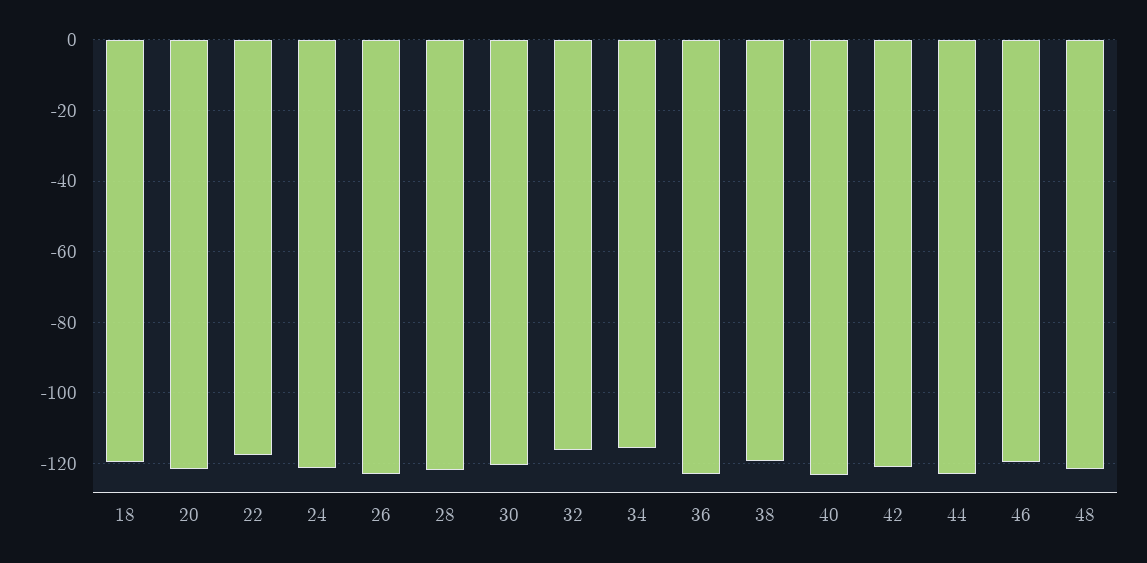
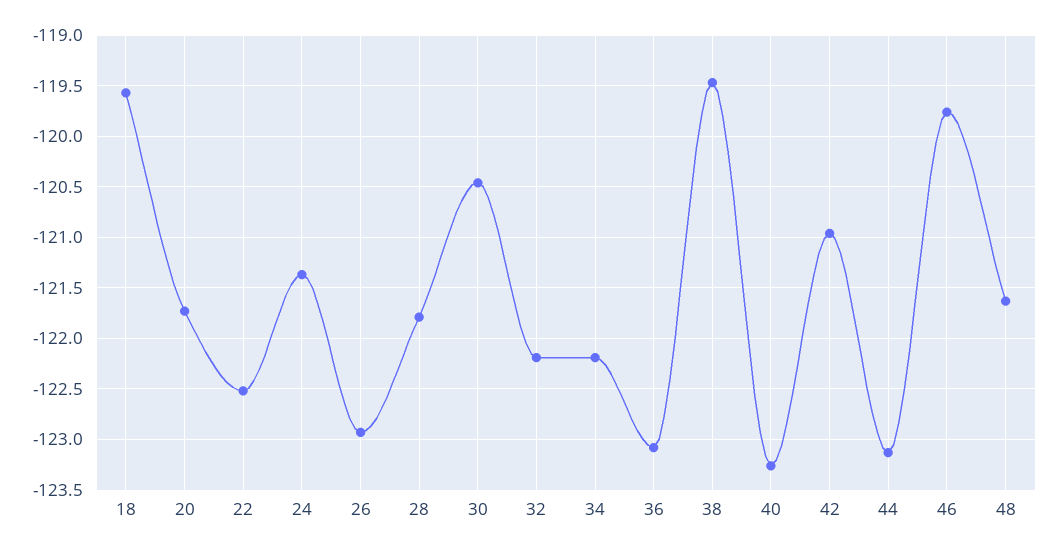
22: -118 -> -122.5
32: -116 -> -122.2
34: -116 -> -122.2

